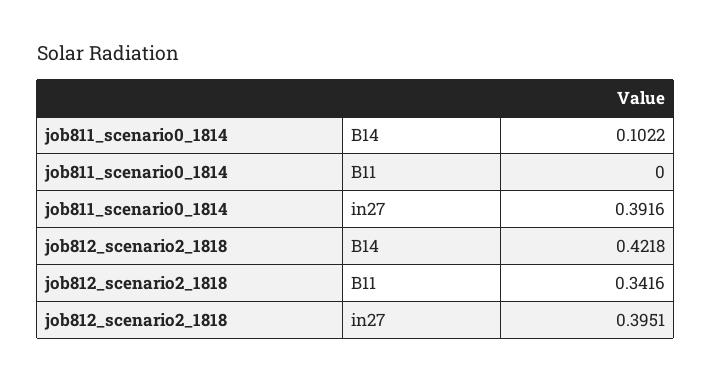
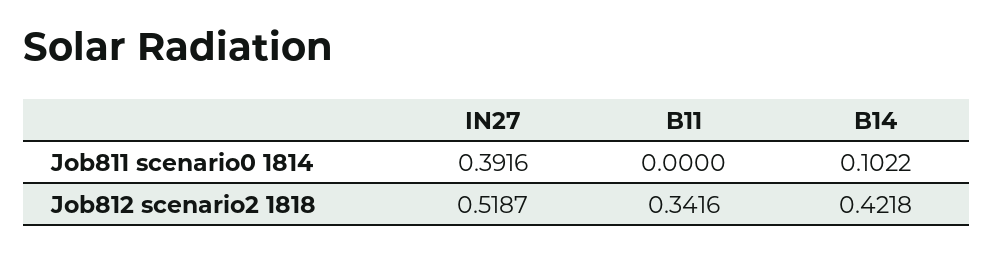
job812_scenario2_1818, in27: 0.3951 -> 0.5187

